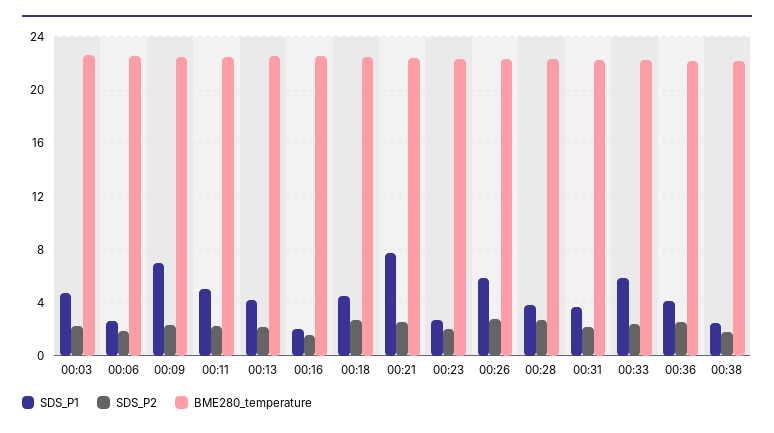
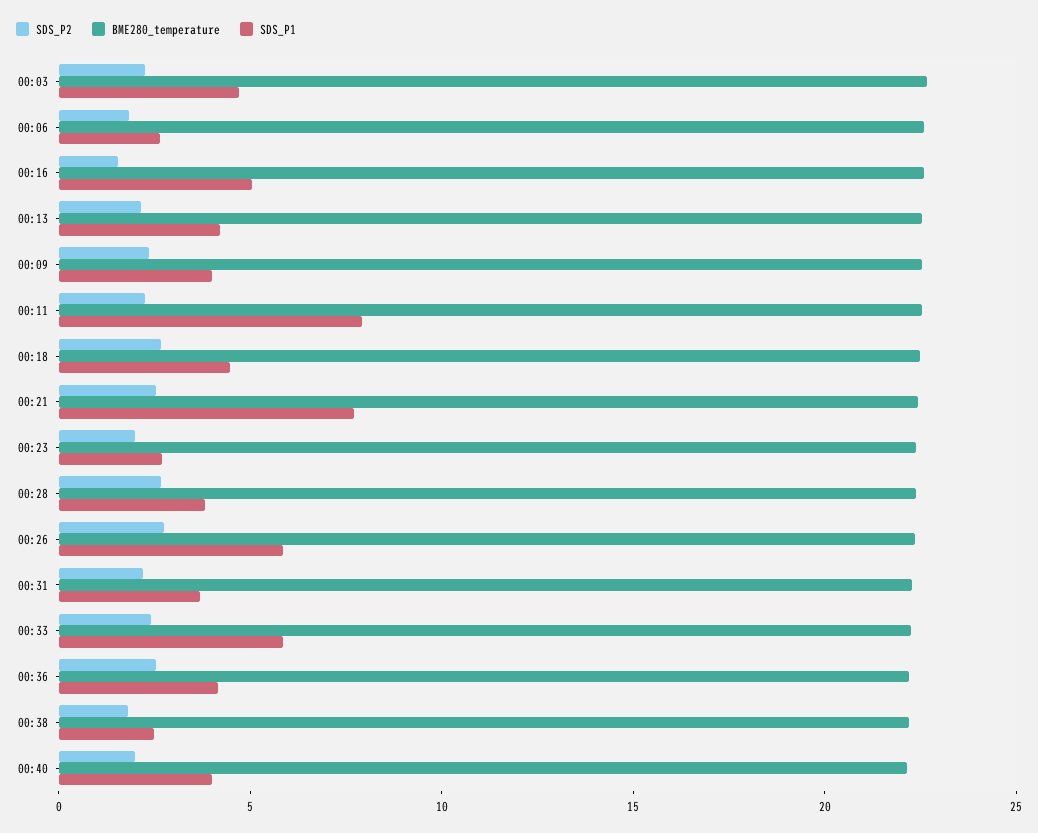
SDS_P1, 00:09: 7 -> 4
SDS_P1, 00:11: 5 -> 8
SDS_P1, 00:16: 2 -> 5
SDS_P2, 00:40: none -> 2
BME280_temperature, 00:40: none -> 22
SDS_P1, 00:40: none -> 4

